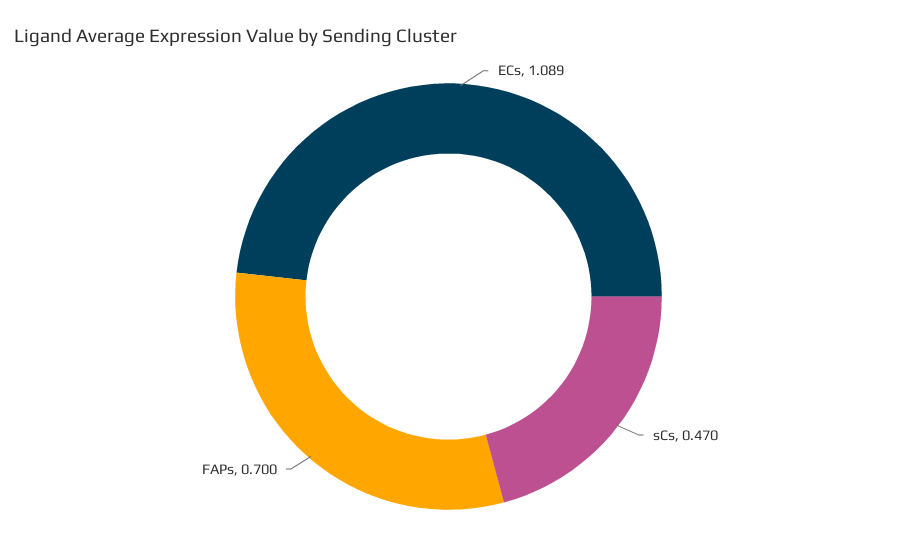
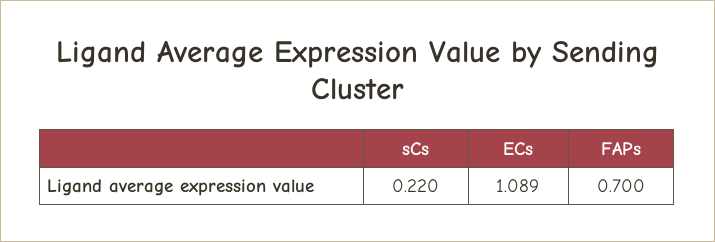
sCs: 0.47 -> 0.22

